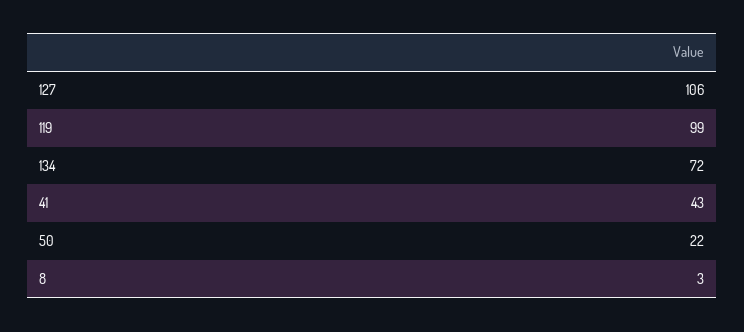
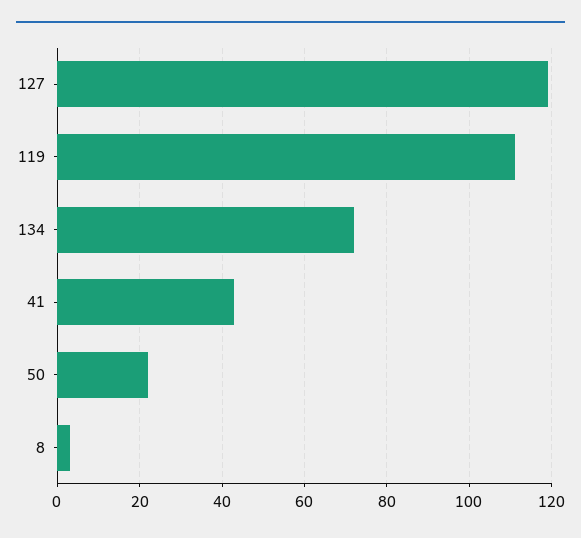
127: 106 -> 120
119: 99 -> 110

